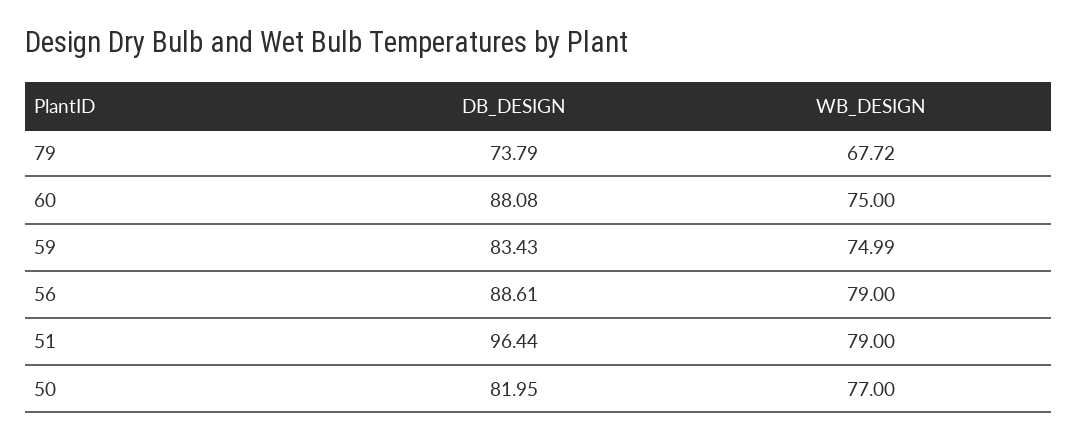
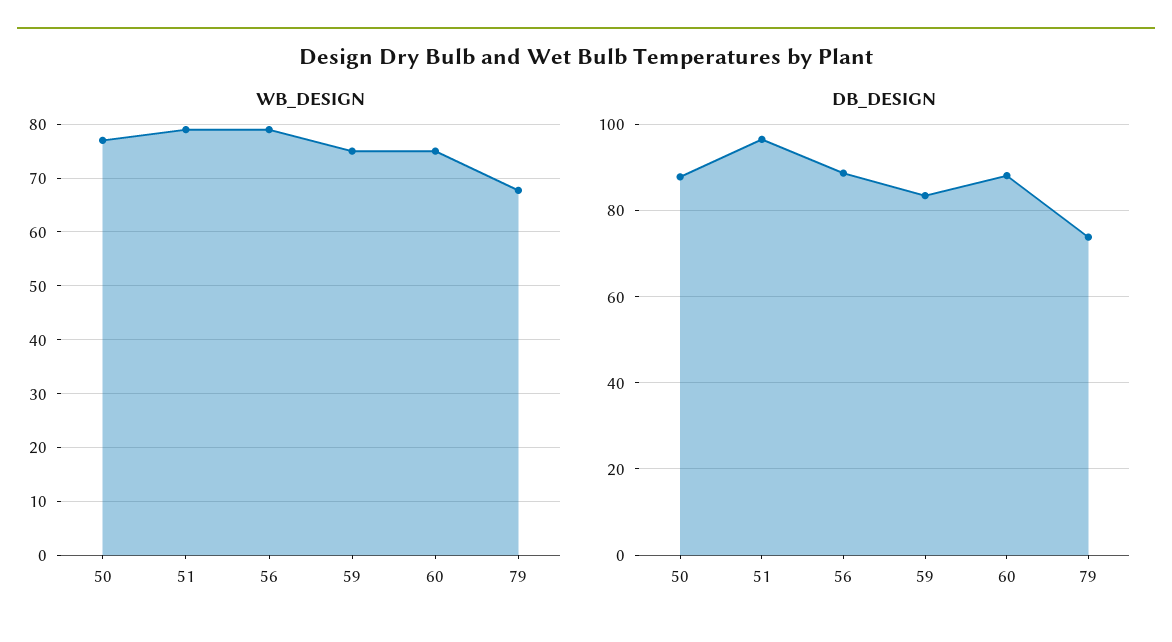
DB_DESIGN, 50: 81.95 -> 88

